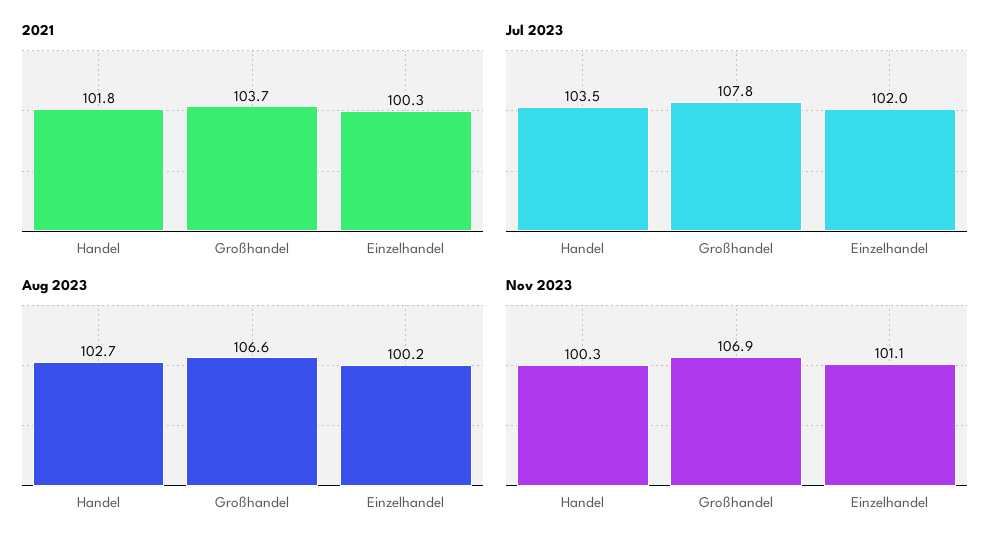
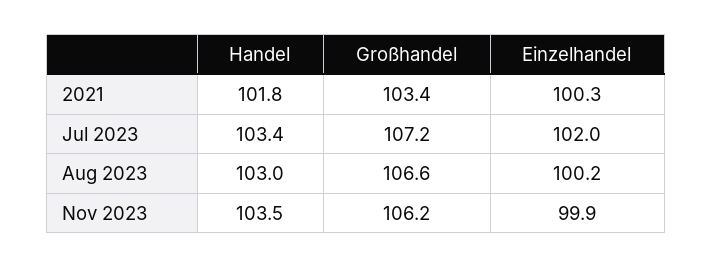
2021, Großhandel: 103.7 -> 103.4
Jul 2023, Handel: 103.5 -> 103.4
Jul 2023, Großhandel: 107.8 -> 107.2
Aug 2023, Handel: 102.7 -> 103
Nov 2023, Handel: 100.3 -> 103.5
Nov 2023, Großhandel: 106.9 -> 106.2
Nov 2023, Einzelhandel: 101.1 -> 99.9

